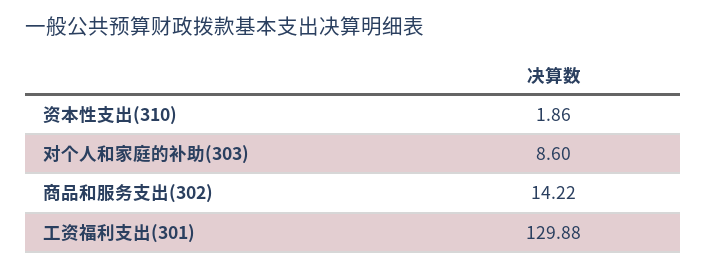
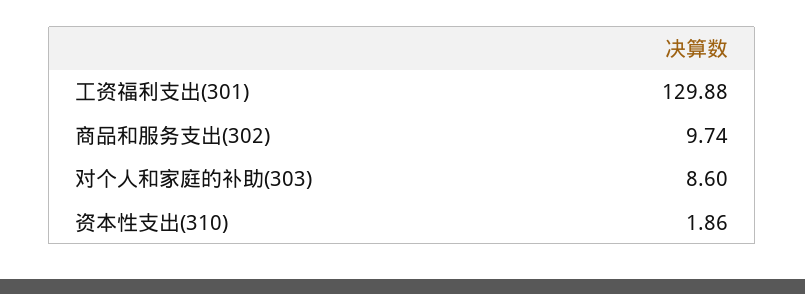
商品和服务支出(302): 14.22 -> 9.74

